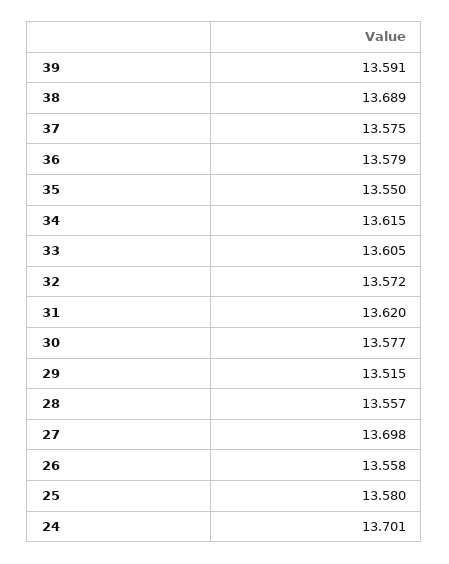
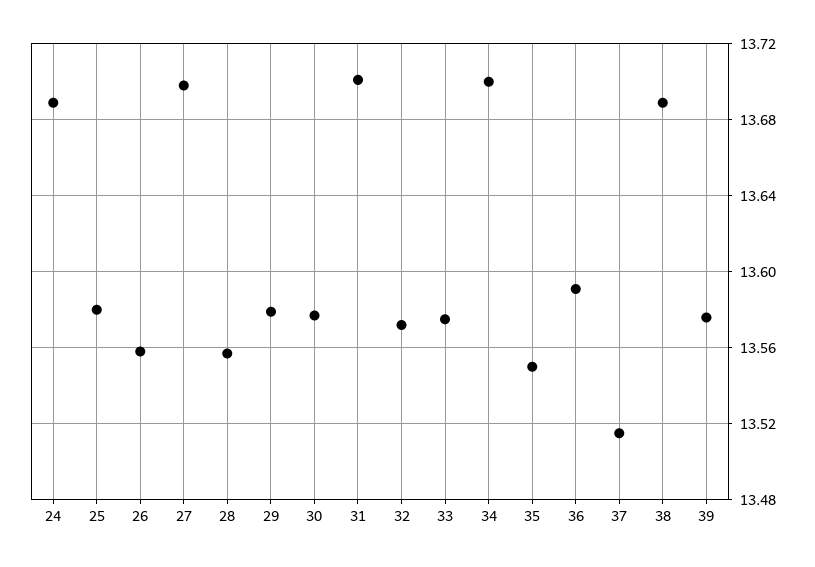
39: 13.591 -> 13.575
37: 13.575 -> 13.515
36: 13.579 -> 13.59
34: 13.615 -> 13.7
33: 13.605 -> 13.575
31: 13.62 -> 13.7
29: 13.515 -> 13.58
24: 13.701 -> 13.69

